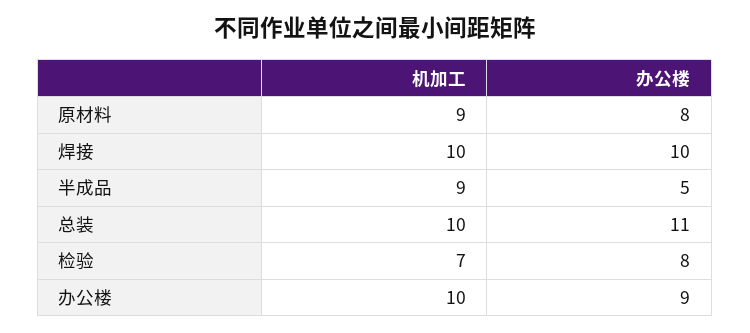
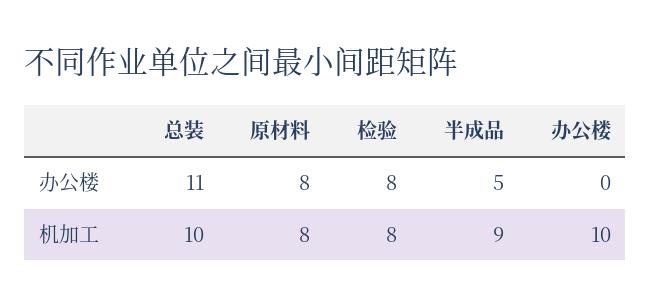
机加工, 原材料: 9 -> 8
机加工, 焊接: 10 -> none
办公楼, 焊接: 10 -> none
机加工, 检验: 7 -> 8
办公楼, 办公楼: 9 -> 0

